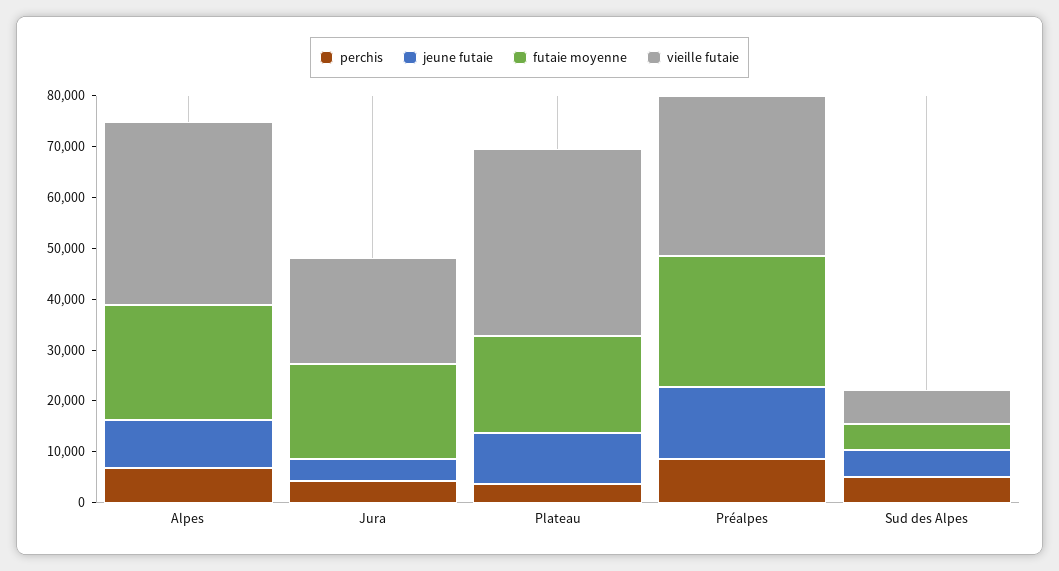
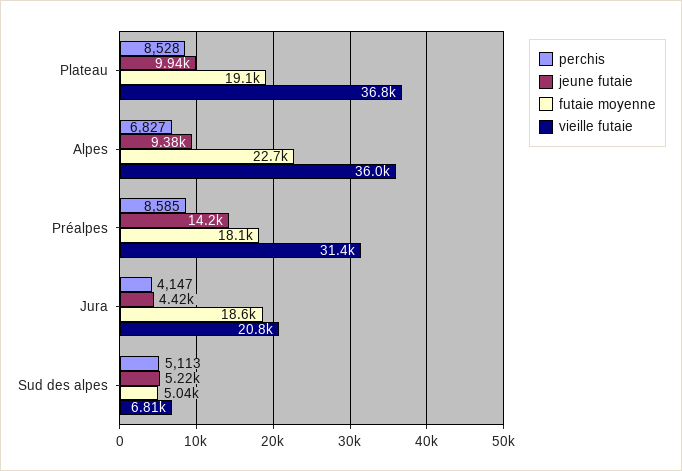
perchis, Plateau: 4000 -> 8528
futaie moyenne, Préalpes: 26000 -> 18100

